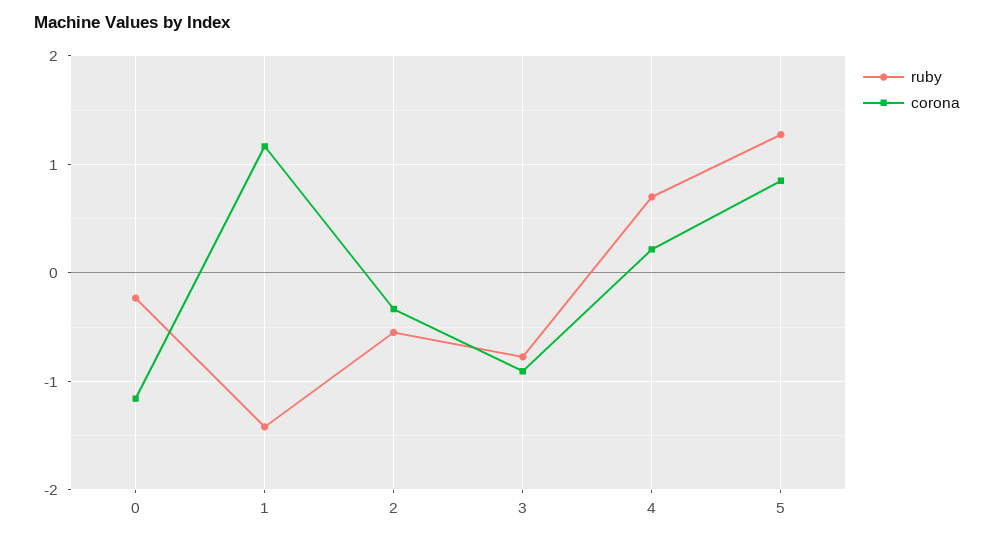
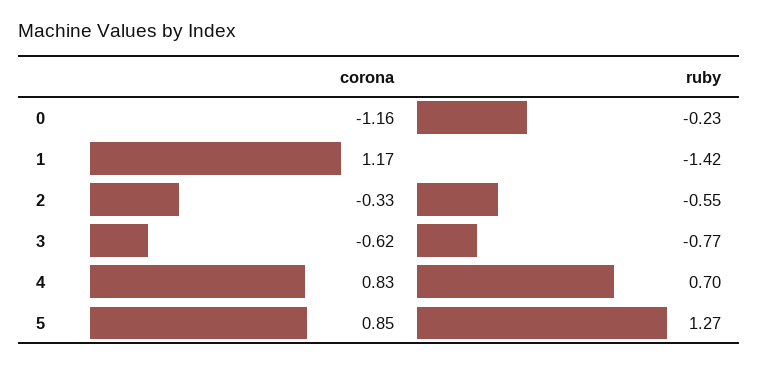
corona, 3: -0.9 -> -0.62
corona, 4: 0.2 -> 0.83

